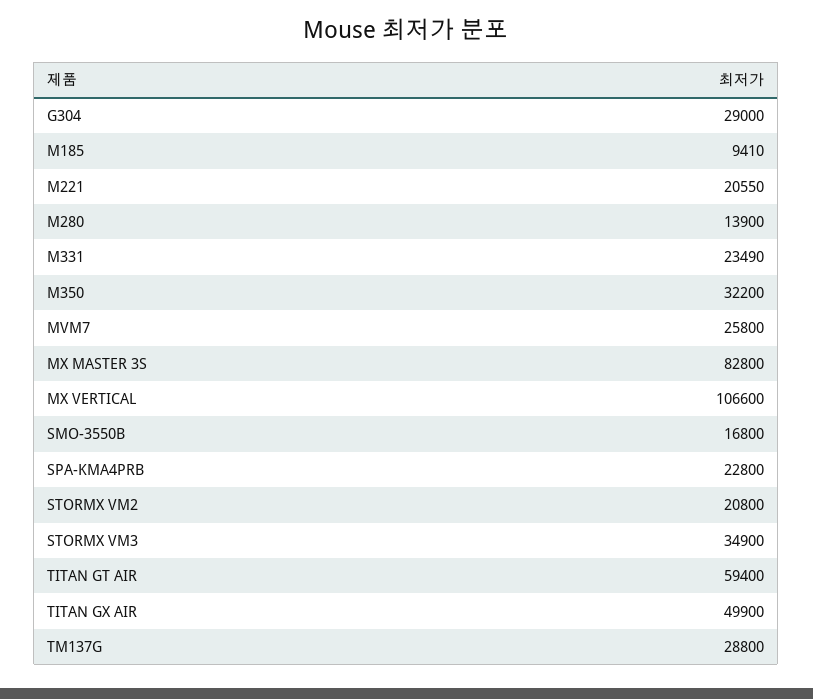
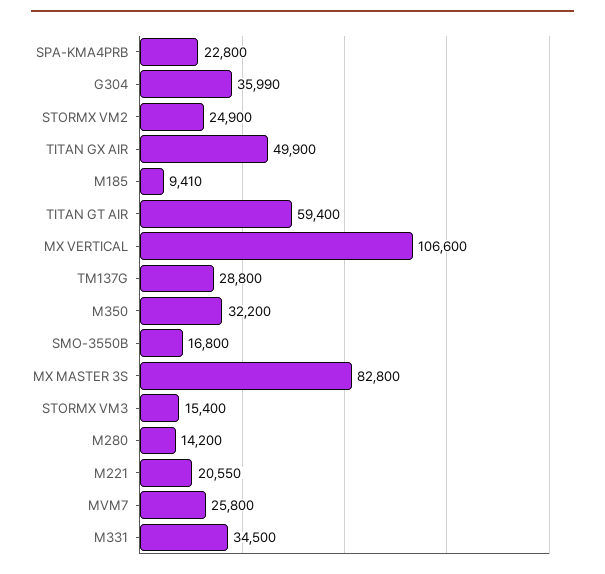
G304: 29000 -> 35990
M280: 13900 -> 14200
M331: 23490 -> 34500
STORMX VM2: 20800 -> 24900
STORMX VM3: 34900 -> 15400

